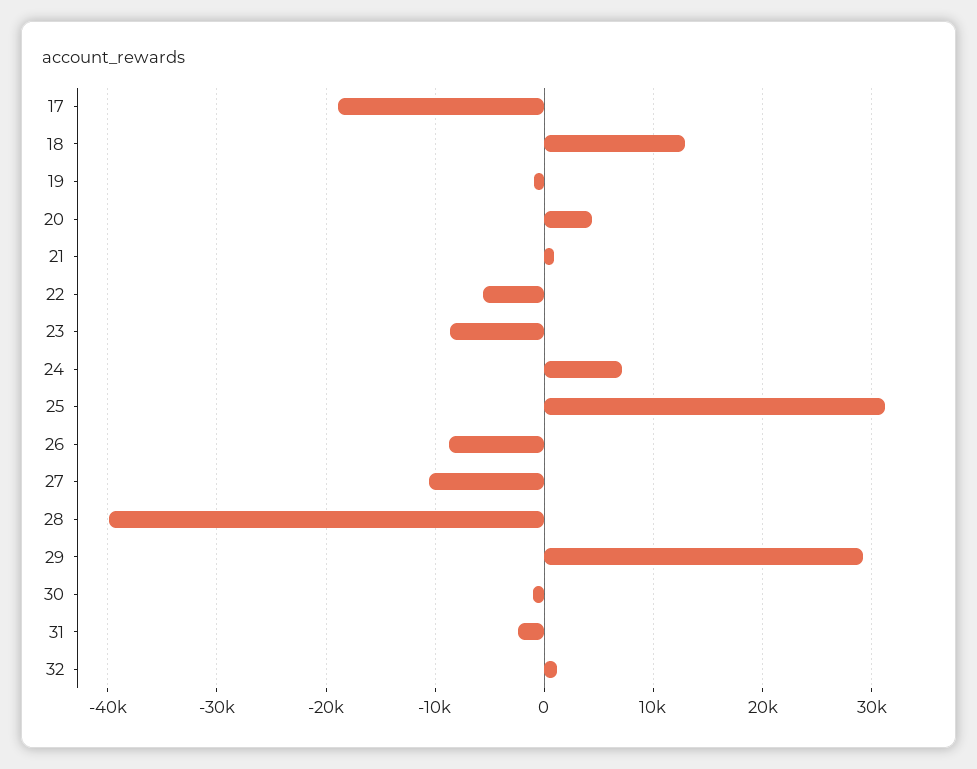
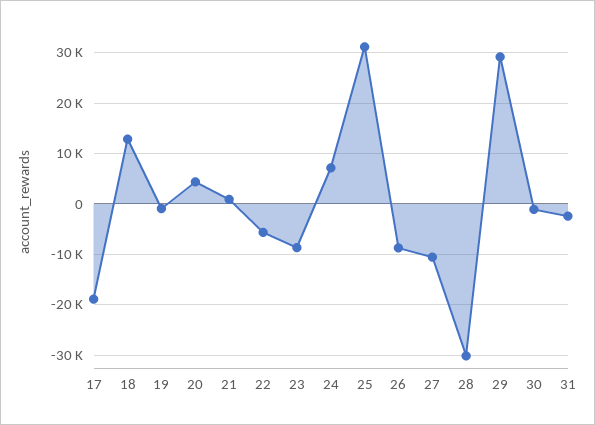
28: -40000 -> -30000
32: 1000 -> none

